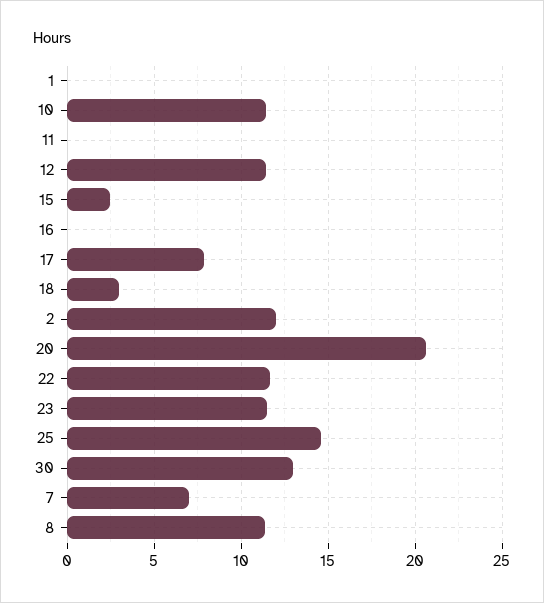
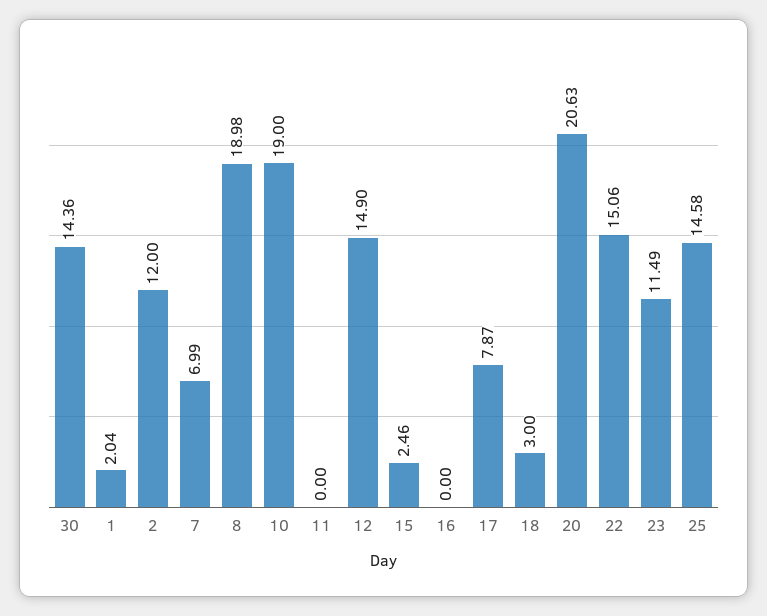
1: 0 -> 2.04
10: 11.5 -> 19
12: 11.5 -> 14.9
22: 11.5 -> 15.06
30: 13 -> 14.36
8: 11.5 -> 18.98

